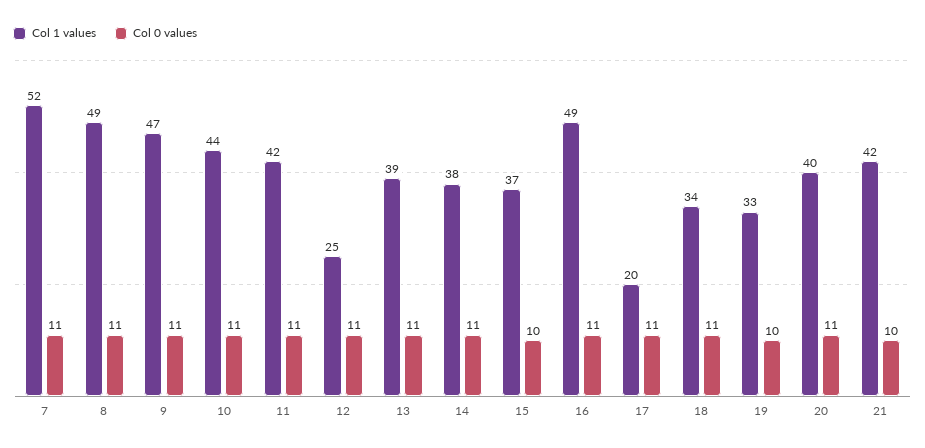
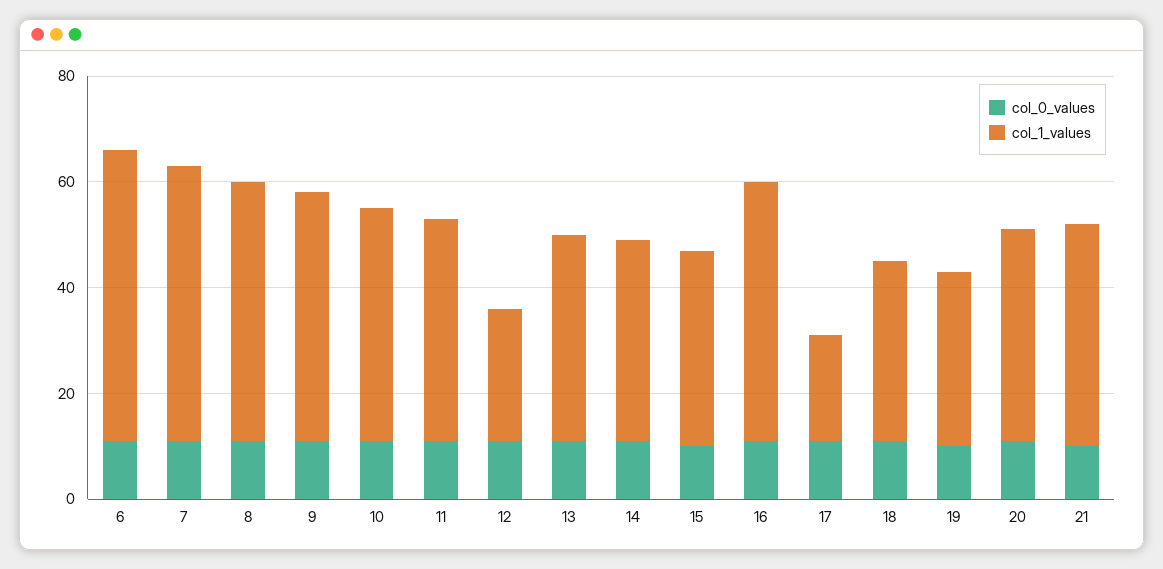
Col 0 values, 6: none -> 10
Col 1 values, 6: none -> 55

